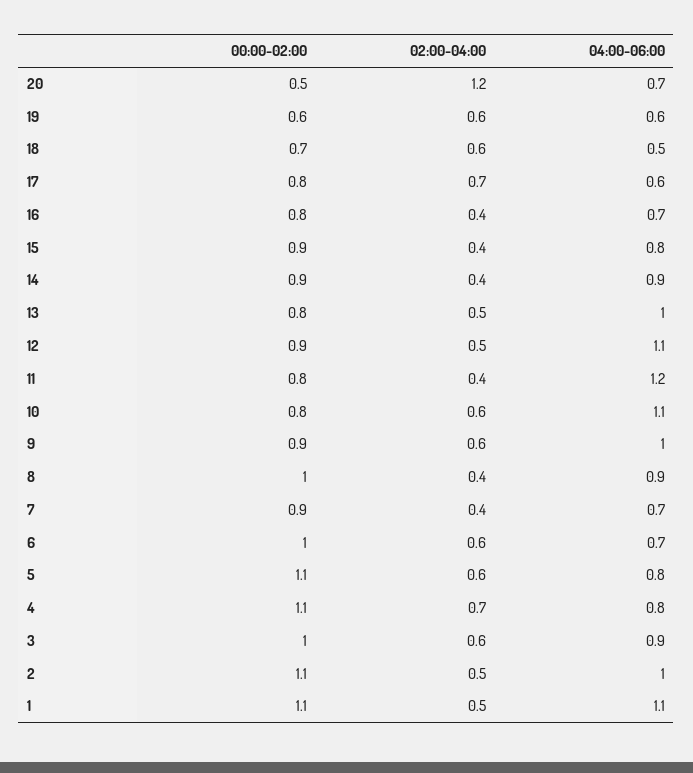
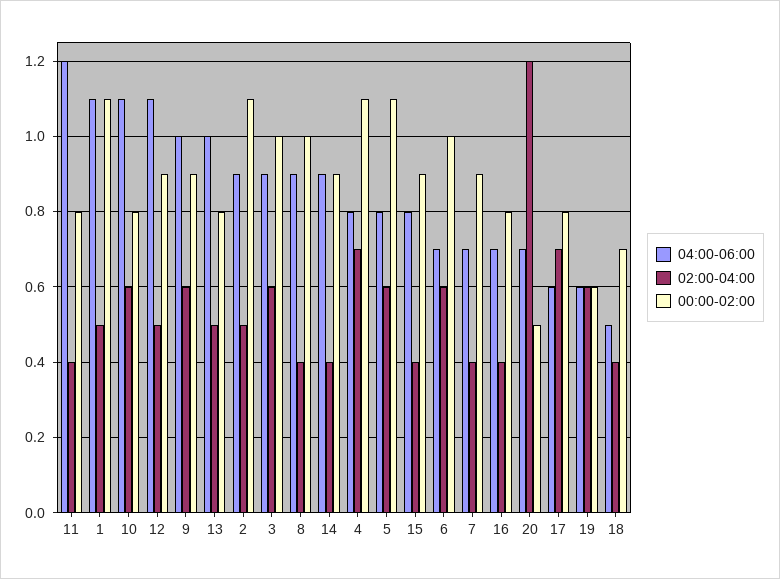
02:00-04:00, 18: 0.6 -> 0.4
04:00-06:00, 2: 1 -> 0.9

